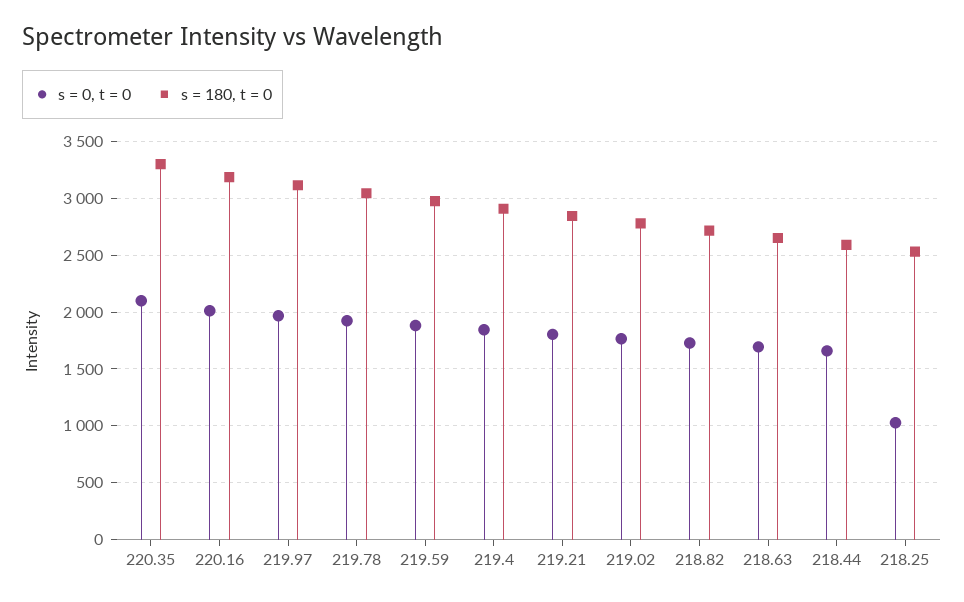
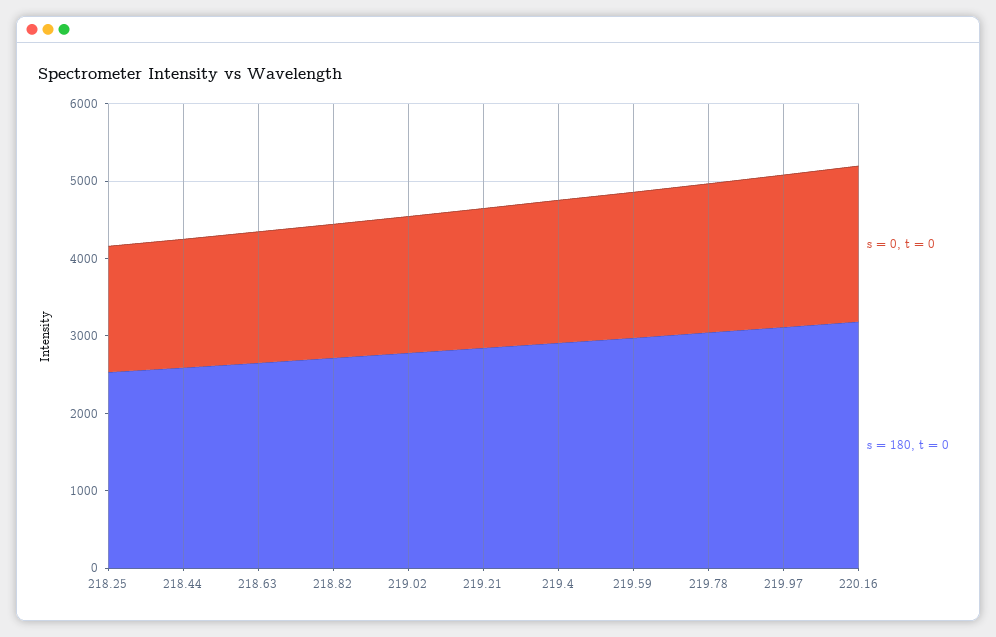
s = 0, t = 0, 220.35: 2100 -> none
s = 180, t = 0, 220.35: 3300 -> none
s = 0, t = 0, 218.25: 1000 -> 1600

